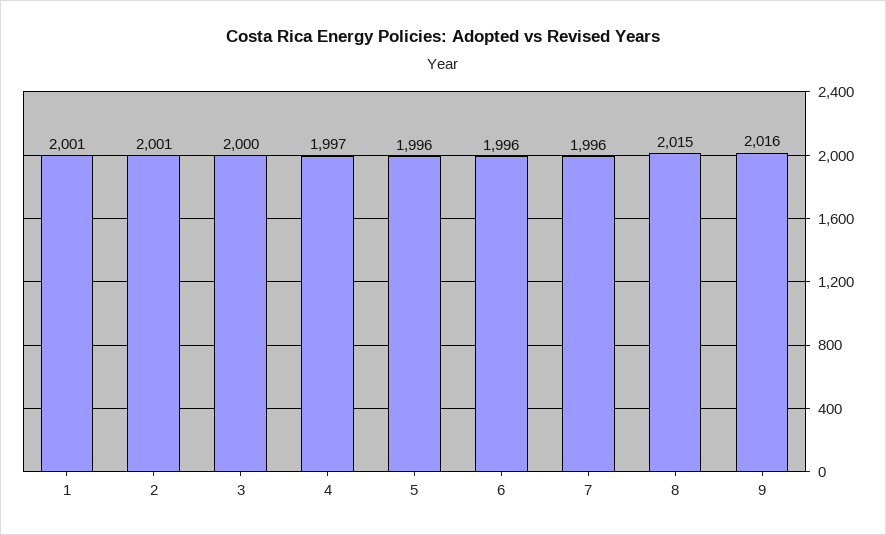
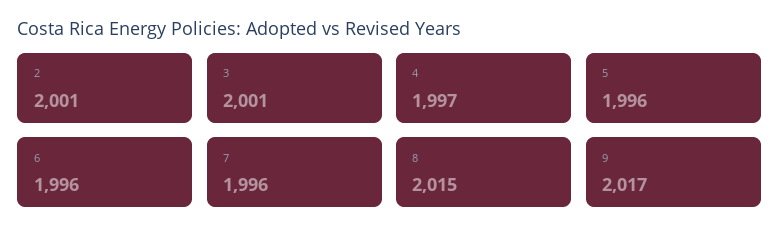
1: 2001 -> none
3: 2000 -> 2001
9: 2016 -> 2017

